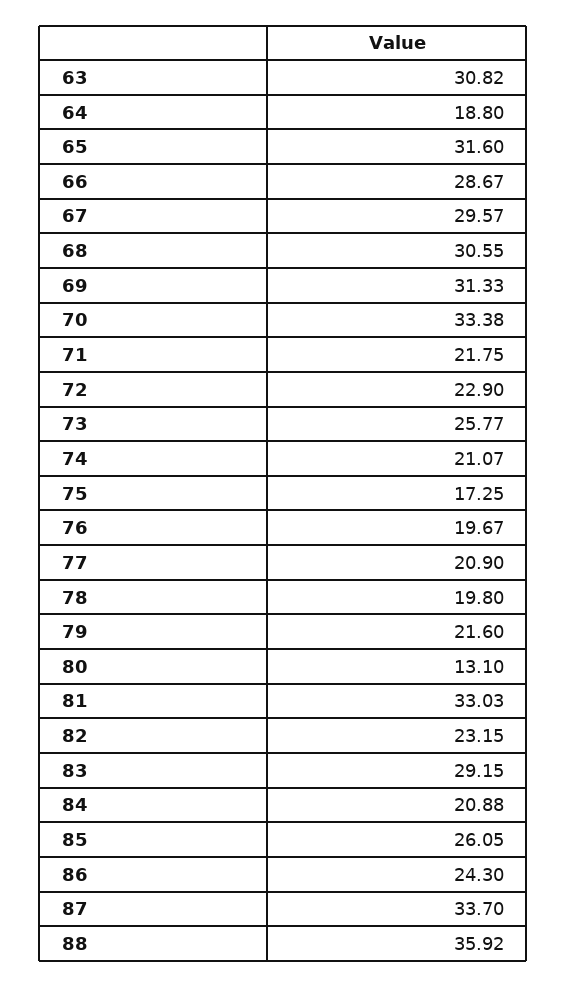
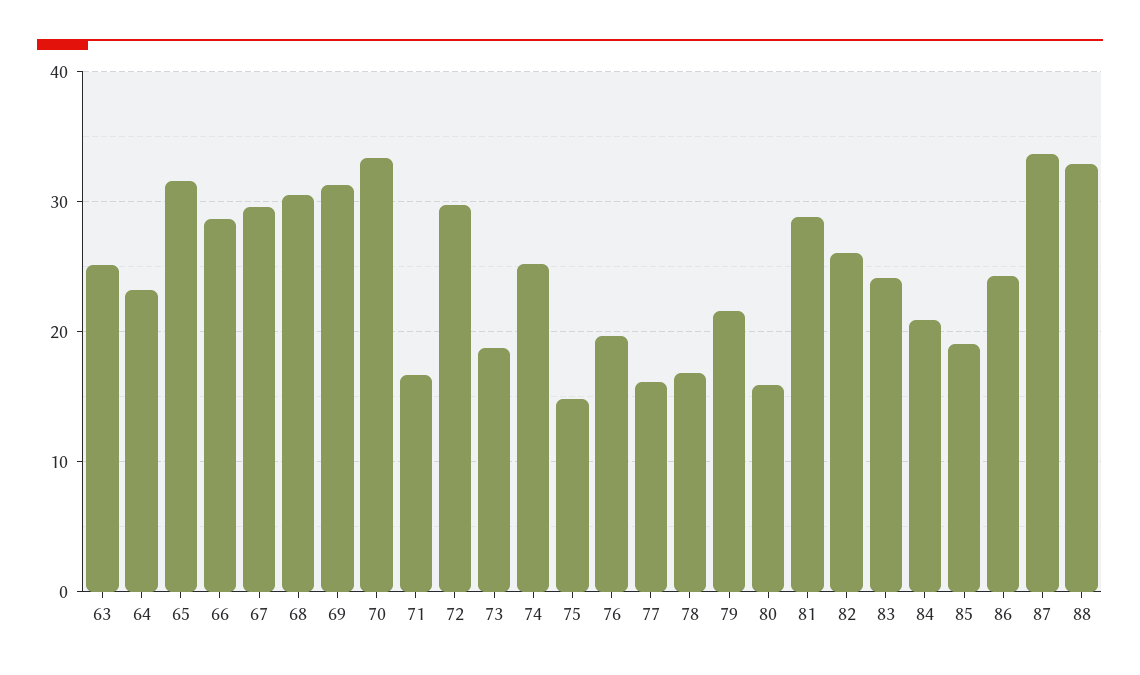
63: 30.82 -> 25
64: 18.8 -> 23
71: 21.75 -> 17
72: 22.9 -> 30
73: 25.77 -> 19
74: 21.07 -> 25
75: 17.25 -> 15
77: 20.9 -> 16
78: 19.8 -> 17
80: 13.1 -> 16
81: 33.03 -> 29
82: 23.15 -> 26
83: 29.15 -> 24
85: 26.05 -> 19
88: 35.92 -> 33

